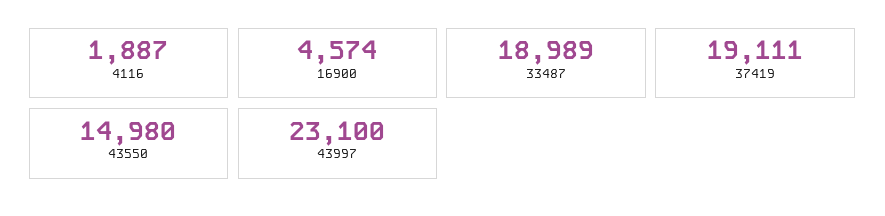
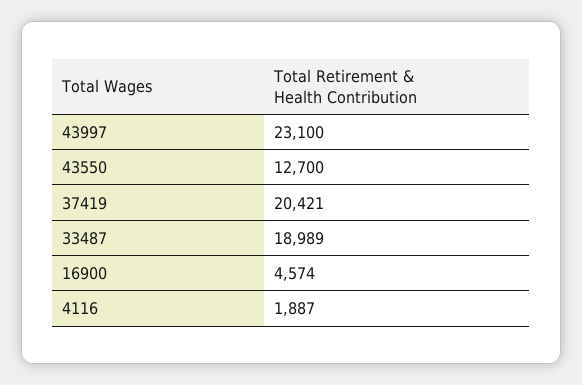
37419: 19111 -> 20421
43550: 14980 -> 12700

